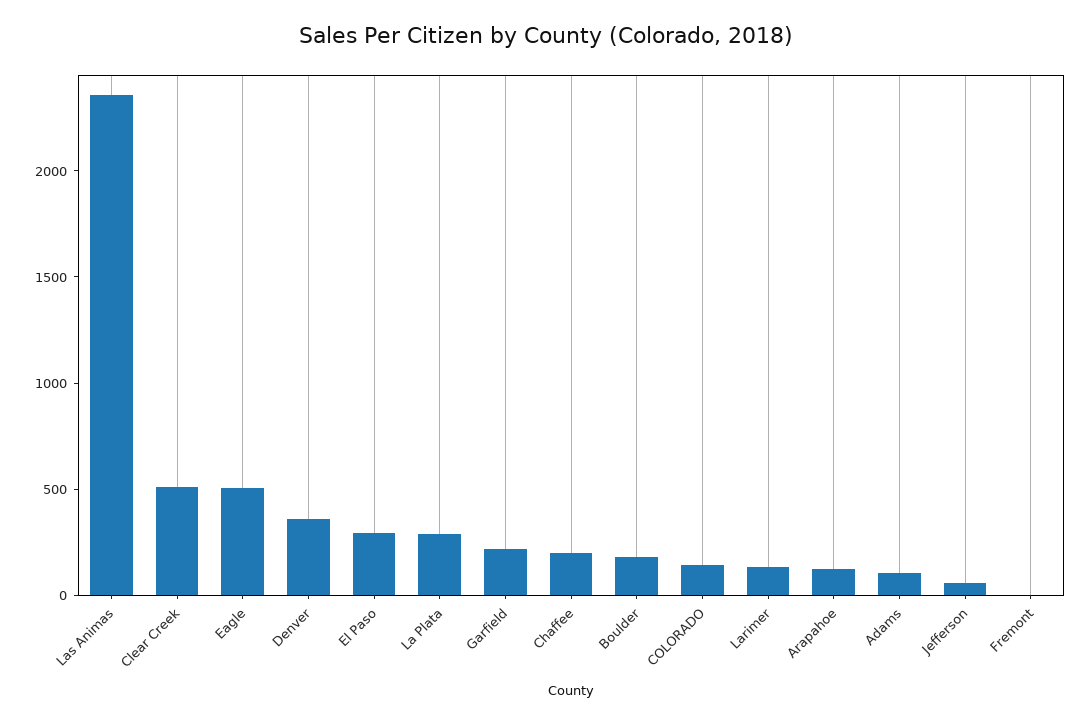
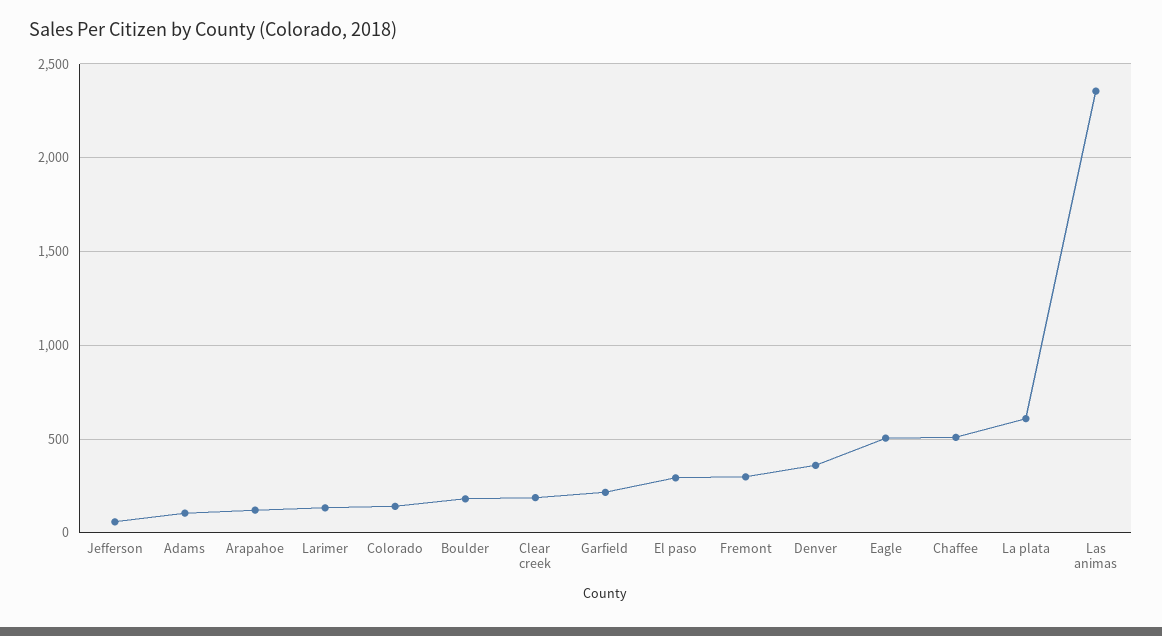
Clear Creek: 500 -> 200
La Plata: 300 -> 600
Chaffee: 200 -> 500
Fremont: 0 -> 300

